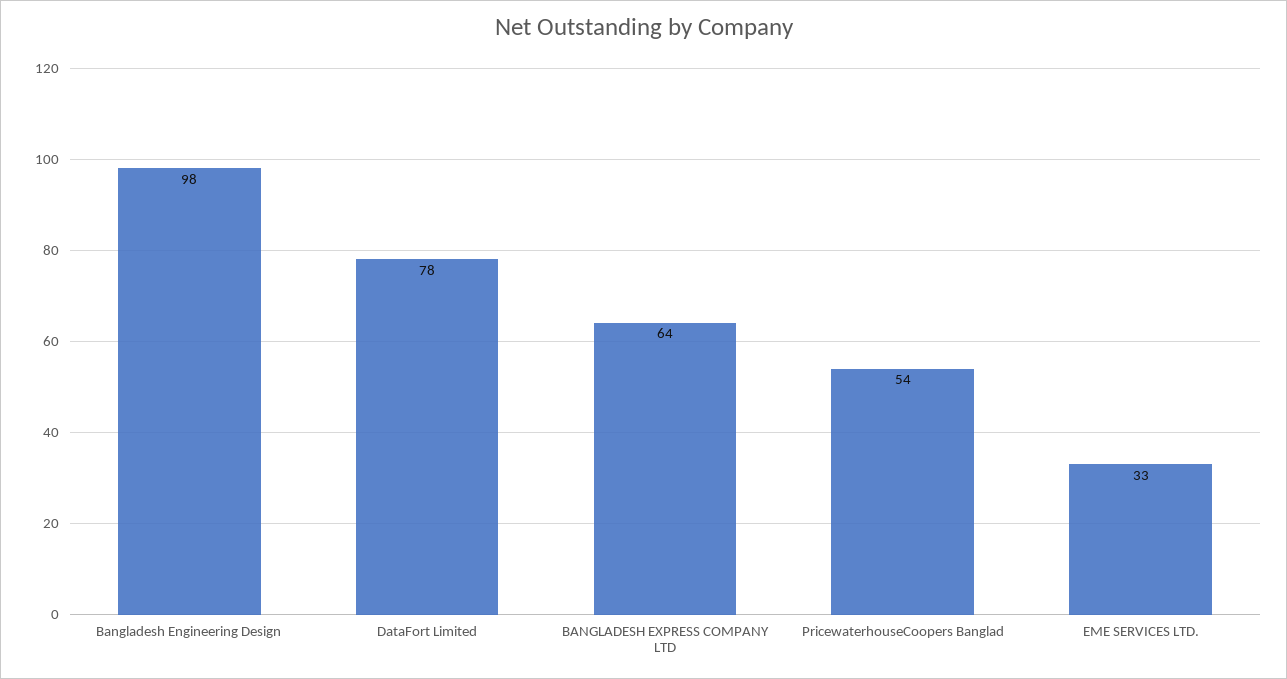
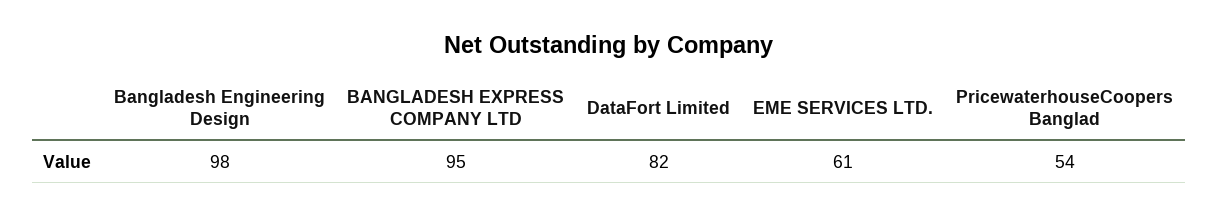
DataFort Limited: 78 -> 82
BANGLADESH EXPRESS COMPANY LTD: 64 -> 95
EME SERVICES LTD.: 33 -> 61

